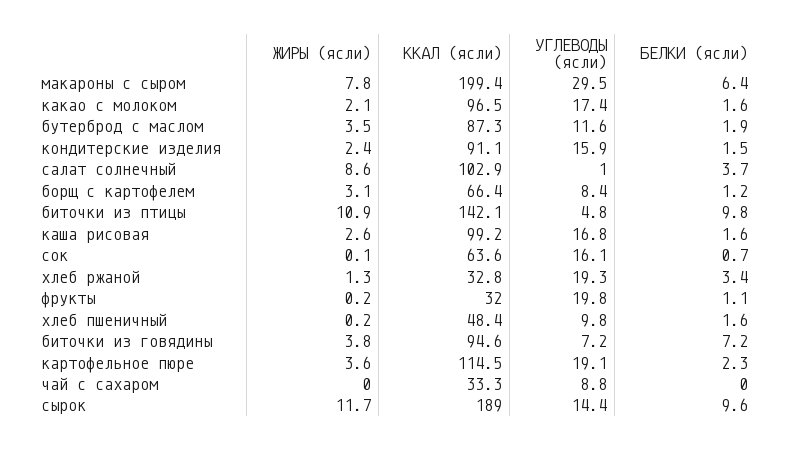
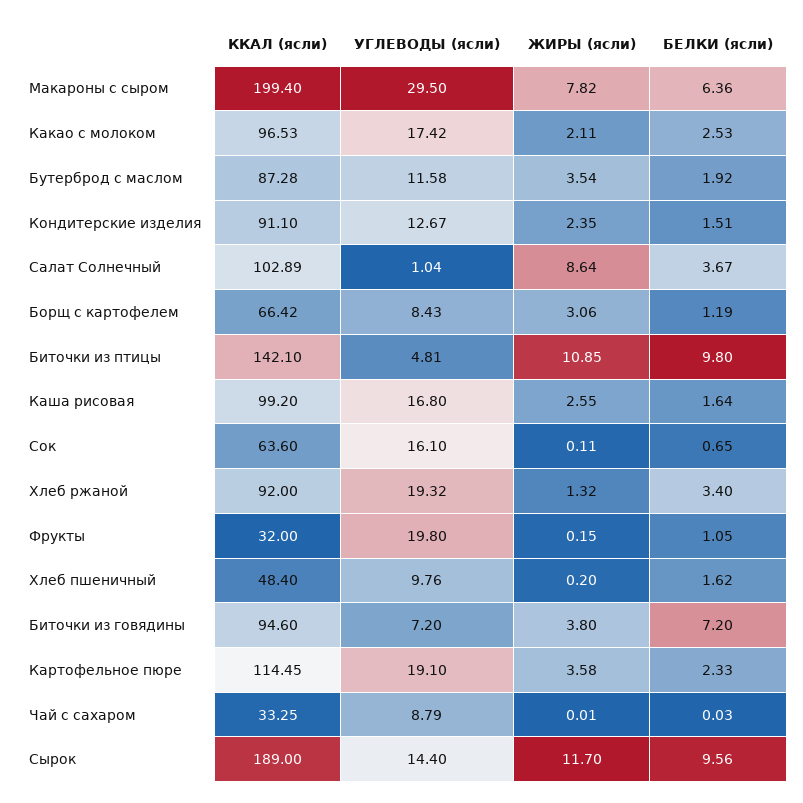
БЕЛКИ (ясли), какао с молоком: 1.6 -> 2.53
УГЛЕВОДЫ (ясли), кондитерские изделия: 15.9 -> 12.67
ККАЛ (ясли), хлеб ржаной: 32.8 -> 92

